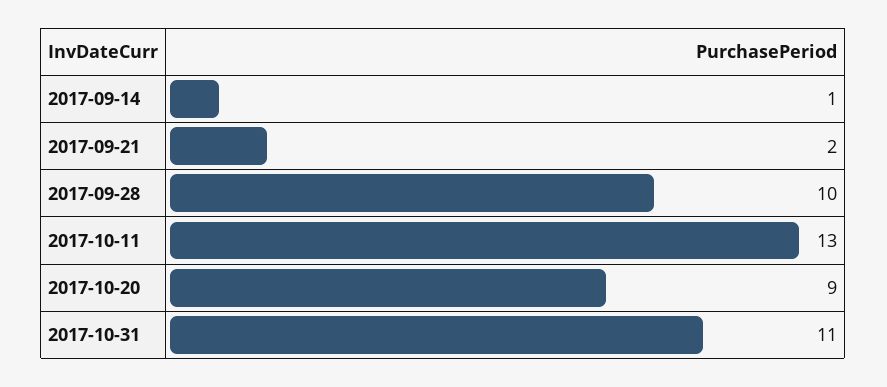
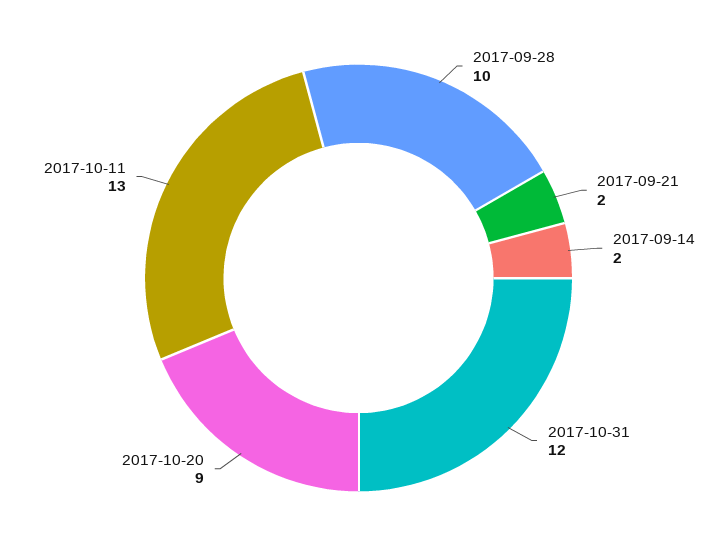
2017-09-14: 1 -> 2
2017-10-31: 11 -> 12

